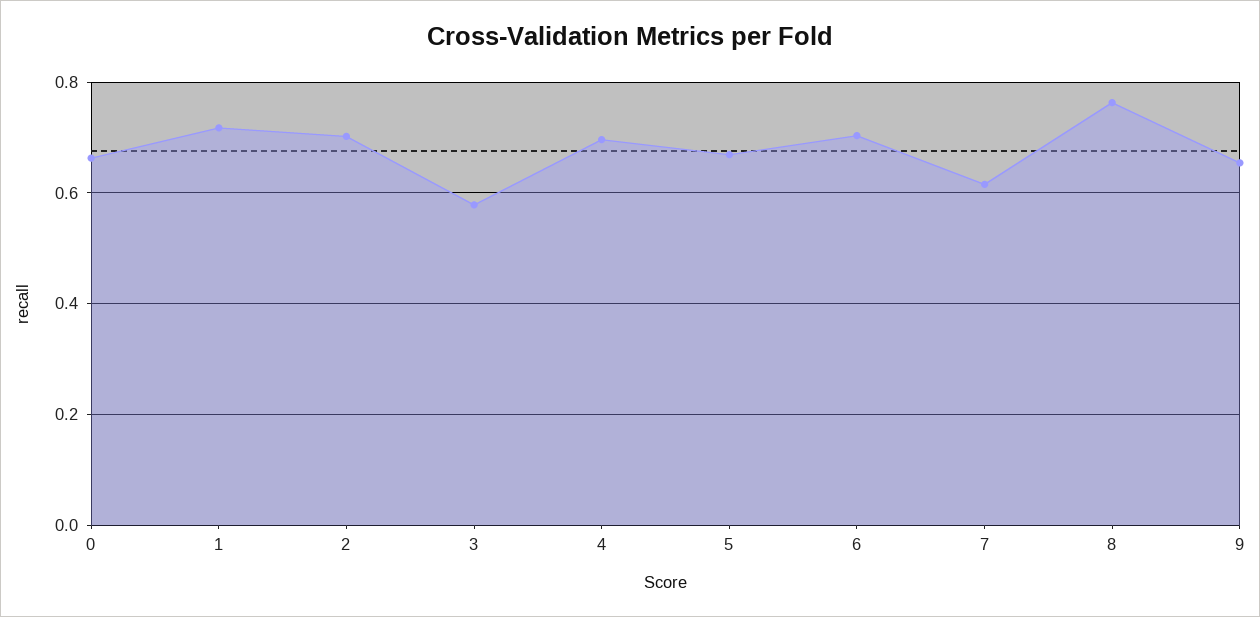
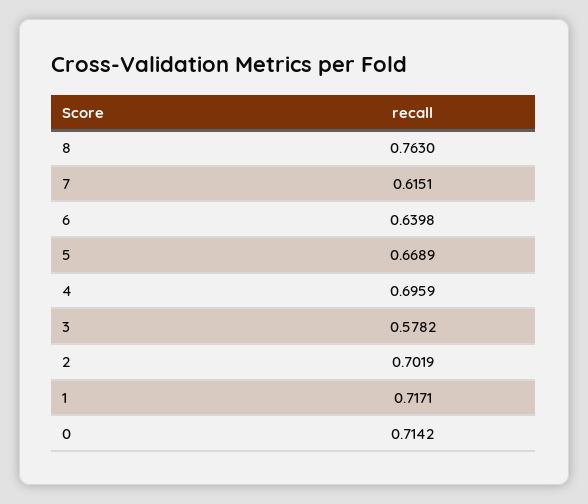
0: 0.66 -> 0.7142
6: 0.7 -> 0.6398
9: 0.66 -> none

